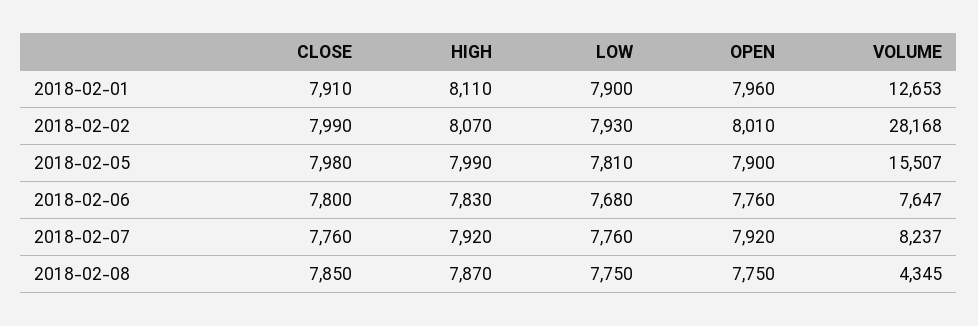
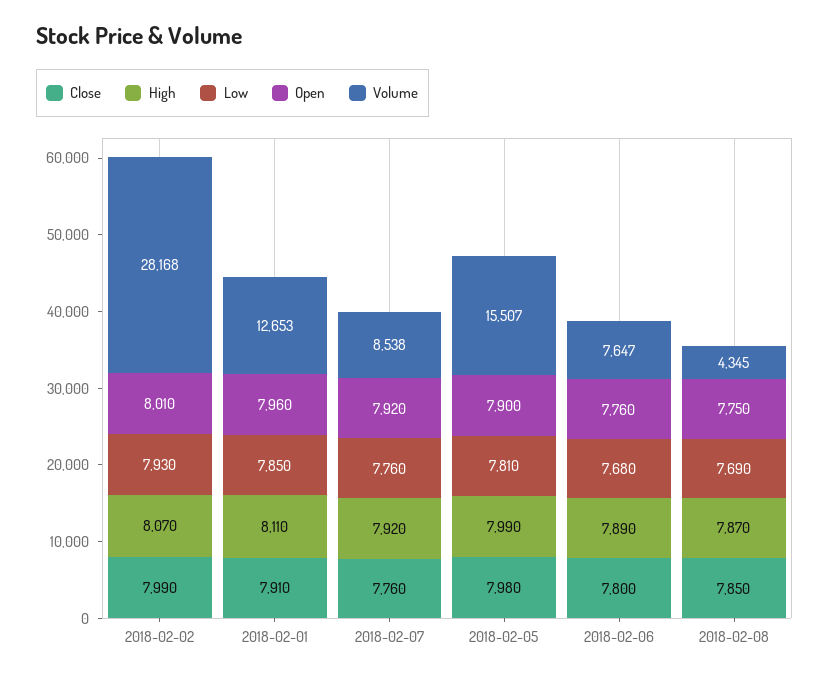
LOW, 2018-02-01: 7900 -> 7850
HIGH, 2018-02-06: 7830 -> 7890
VOLUME, 2018-02-07: 8237 -> 8538
LOW, 2018-02-08: 7750 -> 7690

